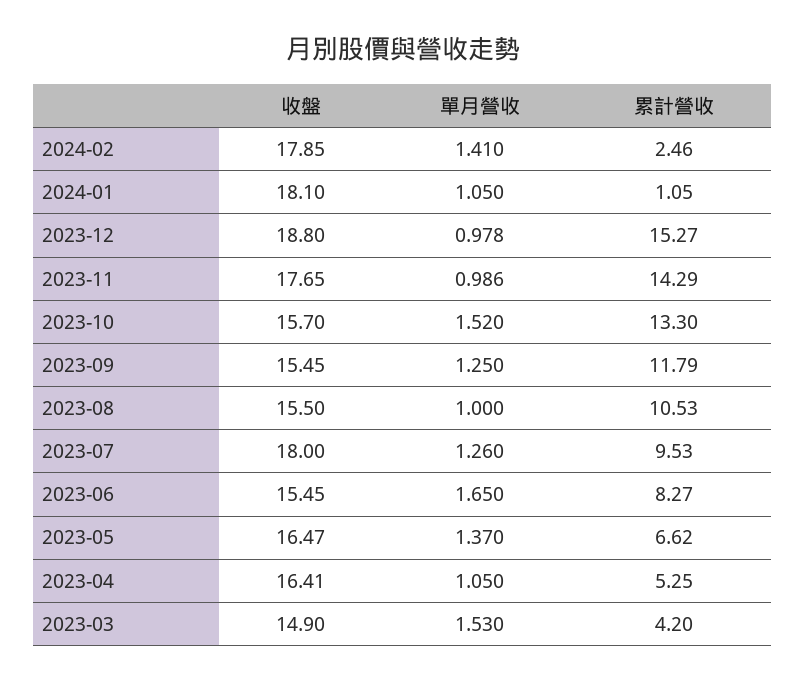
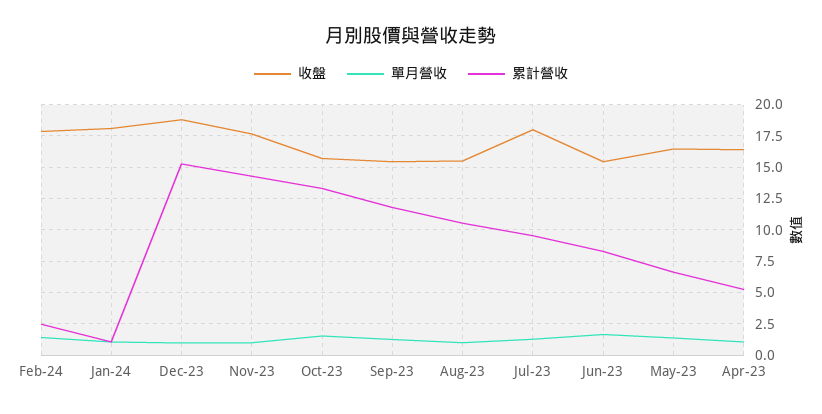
收盤, 2023-03: 14.9 -> none
單月營收, 2023-03: 1.53 -> none
累計營收, 2023-03: 4.2 -> none

